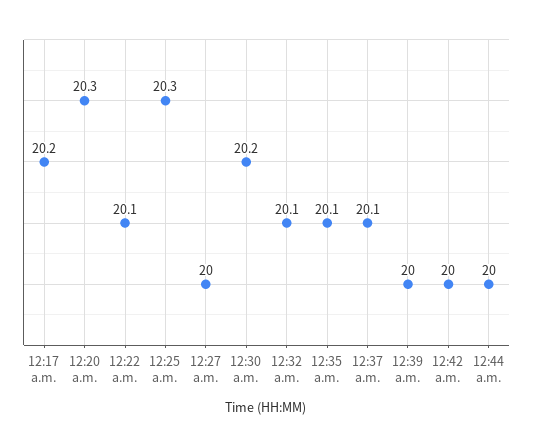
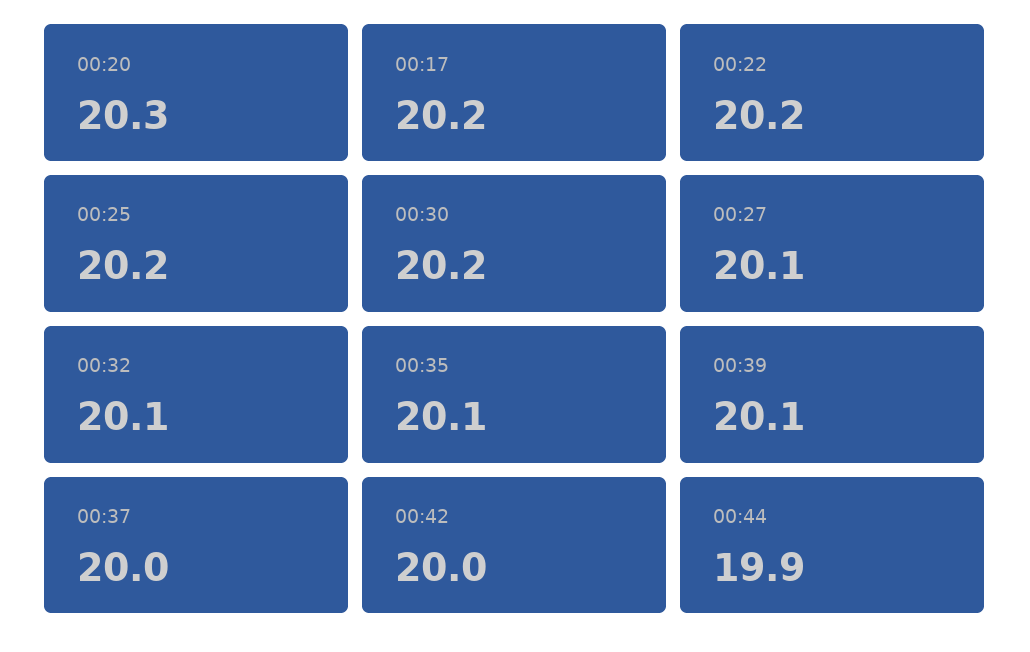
12:22 a.m.: 20.1 -> 20.2
12:25 a.m.: 20.3 -> 20.2
12:27 a.m.: 20 -> 20.1
12:37 a.m.: 20.1 -> 20
12:39 a.m.: 20 -> 20.1
12:44 a.m.: 20 -> 19.9

